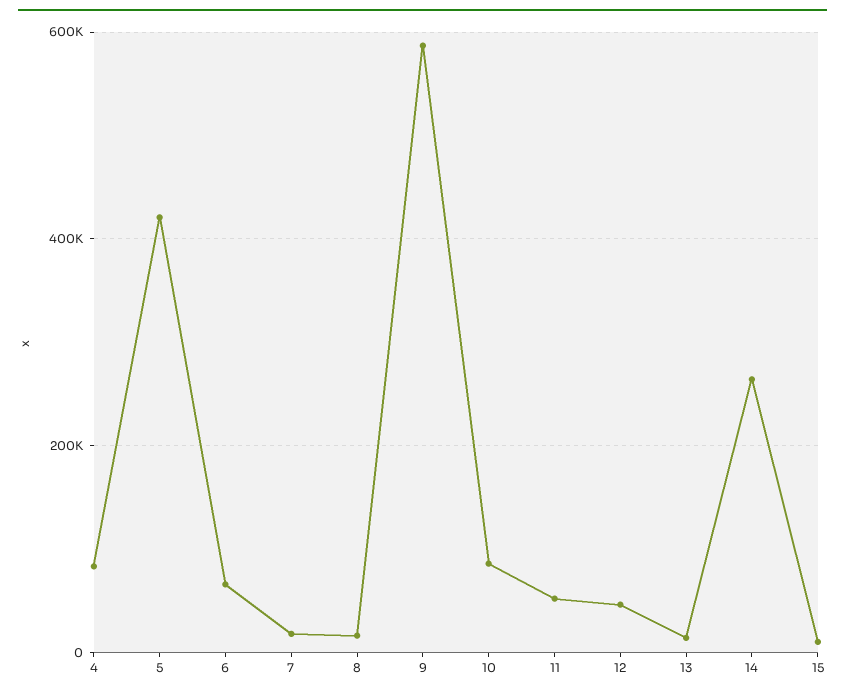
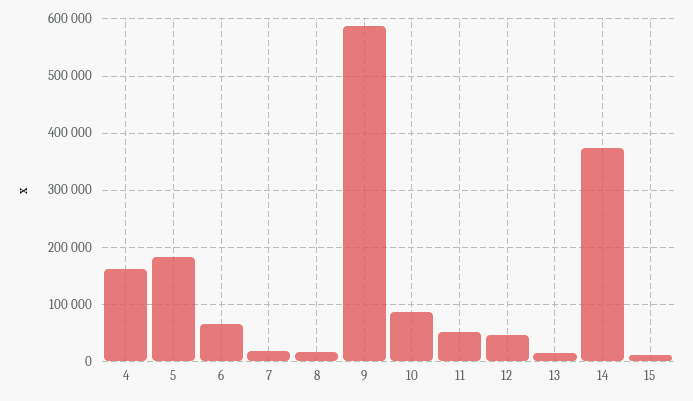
4: 80000 -> 160000
5: 420000 -> 180000
14: 260000 -> 380000

